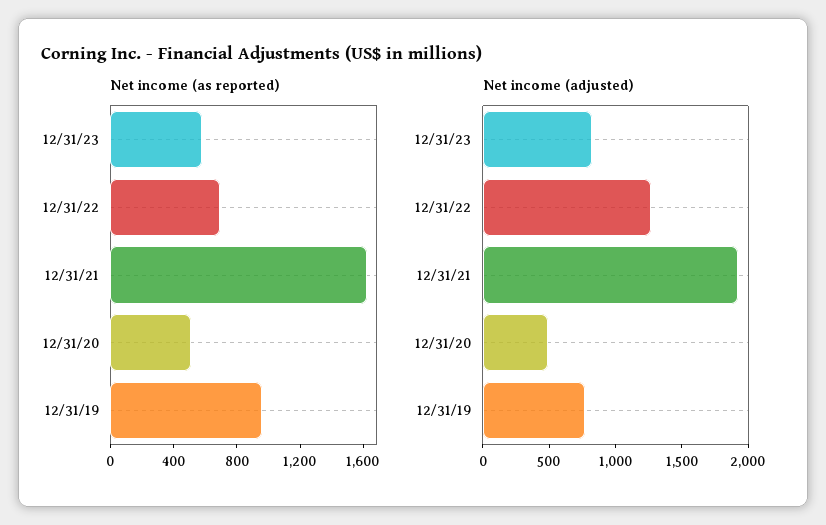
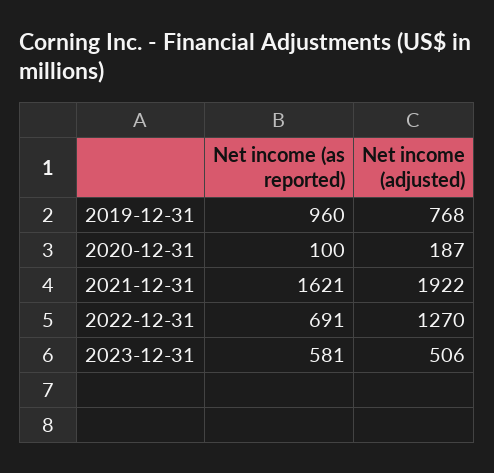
Net income (as reported), 12/31/20: 500 -> 100
Net income (adjusted), 12/31/23: 800 -> 506
Net income (adjusted), 12/31/20: 500 -> 187

